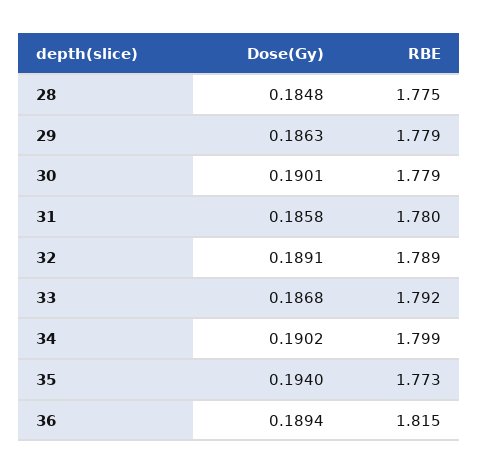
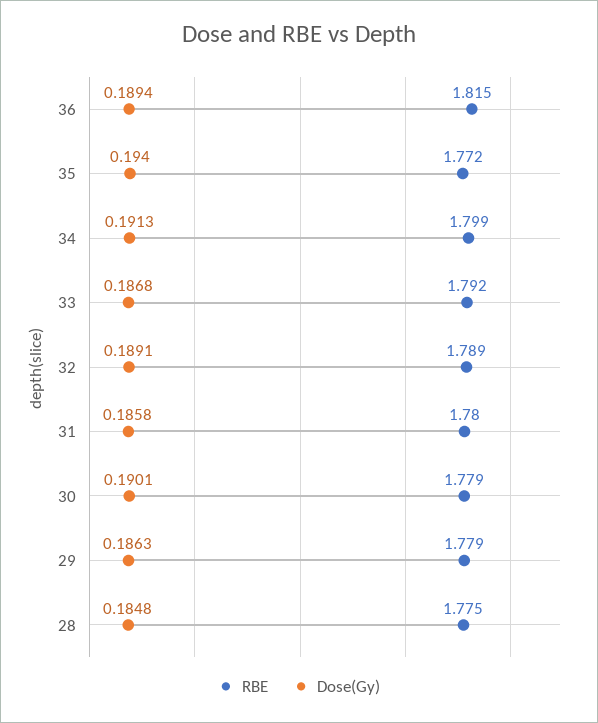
Dose(Gy), 34: 0.1902 -> 0.1913
RBE, 35: 1.773 -> 1.772

